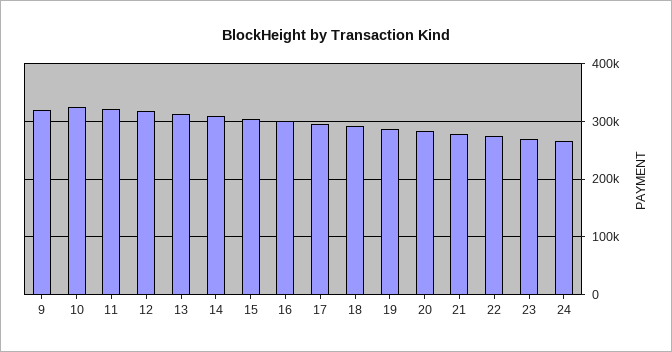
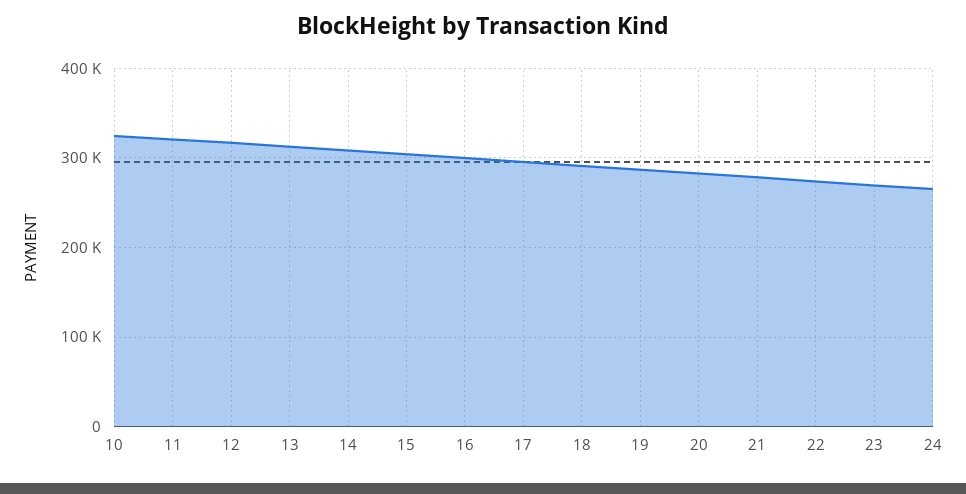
9: 320000 -> none

